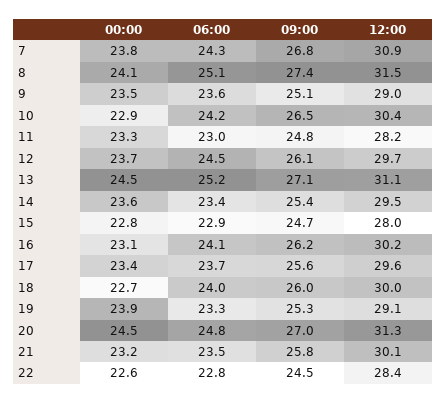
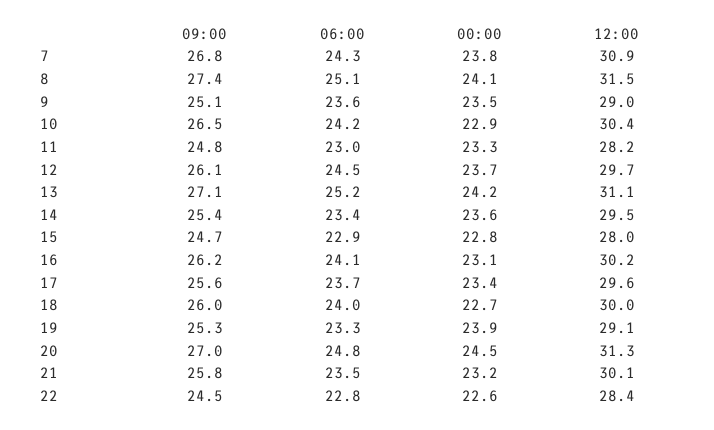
00:00, 13: 24.5 -> 24.2

